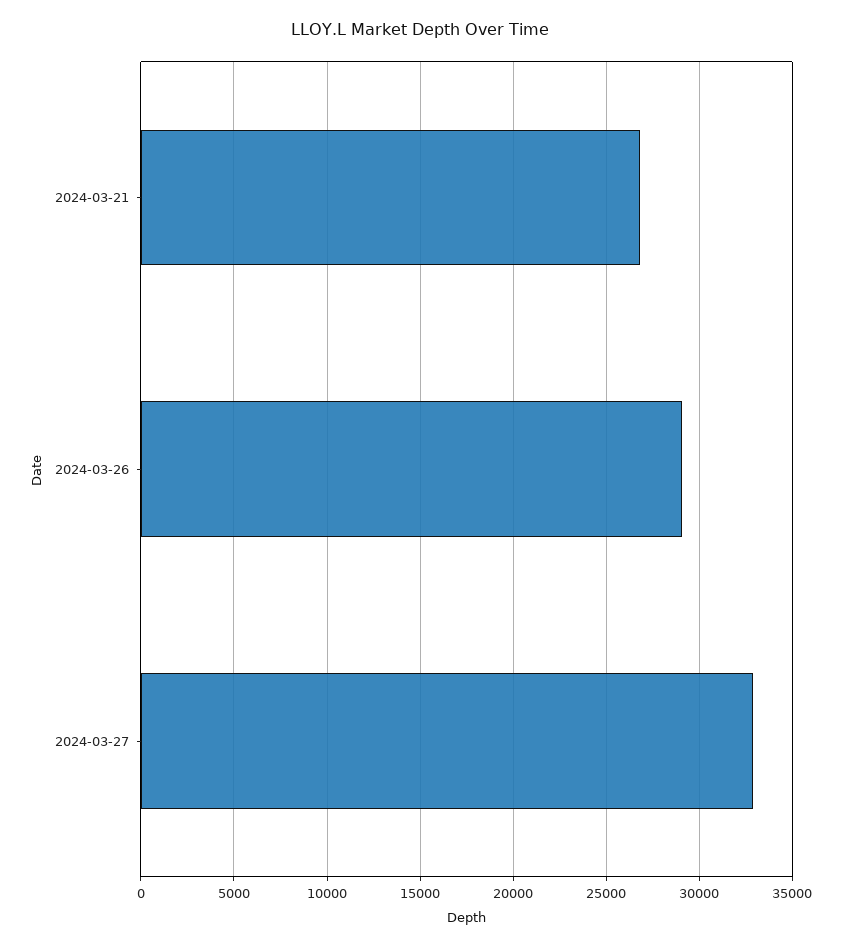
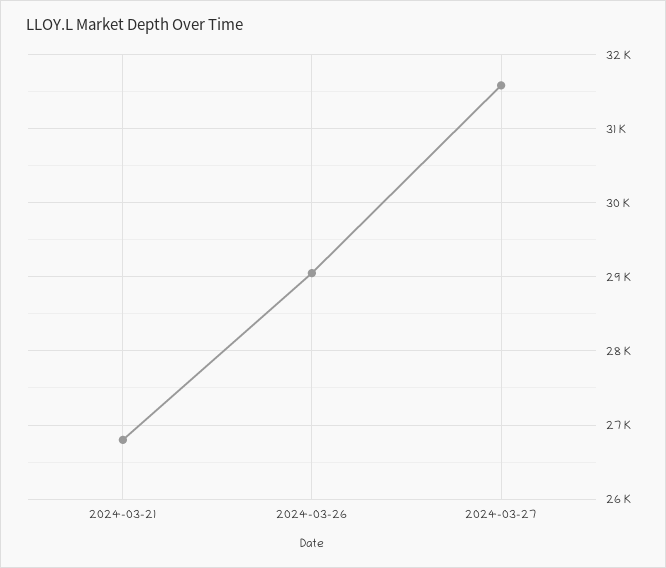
2024-03-27: 33000 -> 31600

